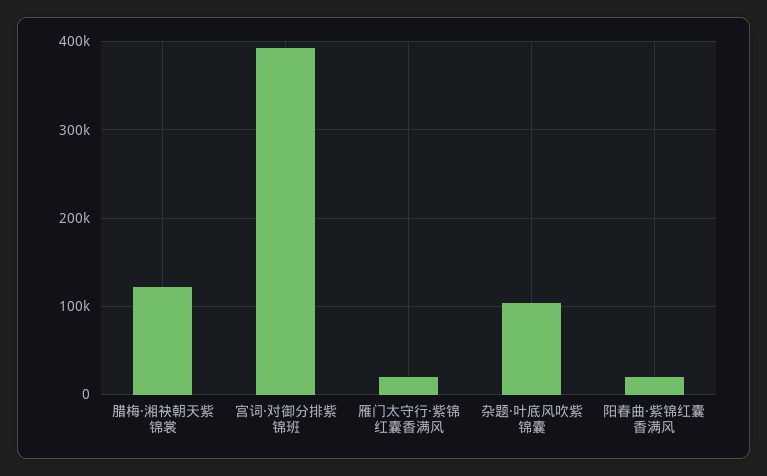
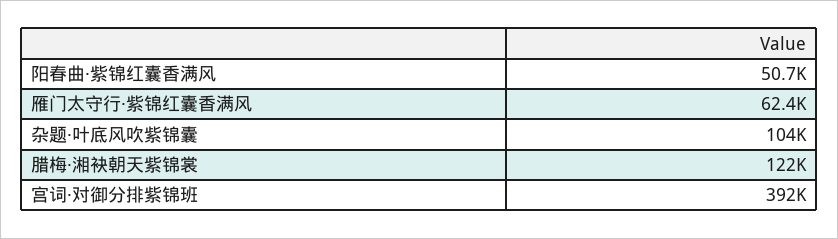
雁门太守行·紫锦红囊香满风: 20000 -> 62400
阳春曲·紫锦红囊香满风: 20000 -> 50700

